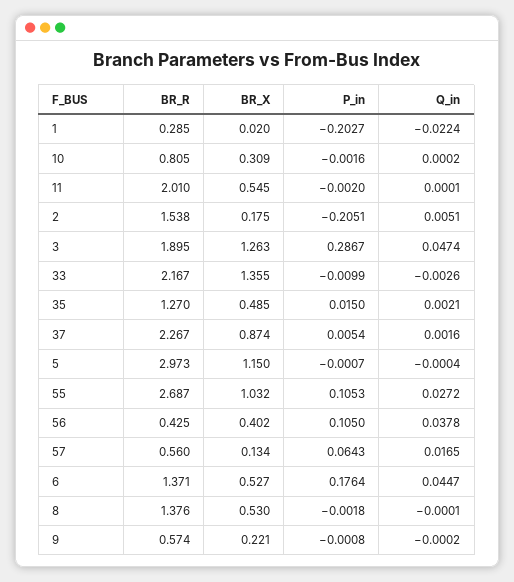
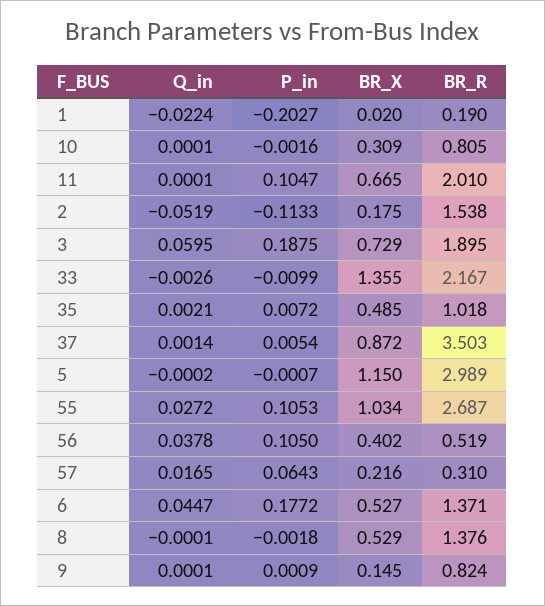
BR_R, 1: 0.285 -> 0.19
Q_in, 10: 0.0002 -> 0.0001
BR_X, 11: 0.545 -> 0.665
P_in, 11: -0.002 -> 0.1047
P_in, 2: -0.2051 -> -0.1133
Q_in, 2: 0.0051 -> -0.0519
BR_X, 3: 1.263 -> 0.729
P_in, 3: 0.2867 -> 0.1875
Q_in, 3: 0.0474 -> 0.0595
BR_R, 35: 1.27 -> 1.018
P_in, 35: 0.015 -> 0.0072
BR_R, 37: 2.267 -> 3.503
BR_X, 37: 0.874 -> 0.872
Q_in, 37: 0.0016 -> 0.0014
BR_R, 5: 2.973 -> 2.989
Q_in, 5: -0.0004 -> -0.0002
BR_X, 55: 1.032 -> 1.034
BR_R, 56: 0.425 -> 0.519
BR_R, 57: 0.56 -> 0.31
BR_X, 57: 0.134 -> 0.216
P_in, 6: 0.1764 -> 0.1772
BR_X, 8: 0.53 -> 0.529
BR_R, 9: 0.574 -> 0.824
BR_X, 9: 0.221 -> 0.145
P_in, 9: -0.0008 -> 0.0009
Q_in, 9: -0.0002 -> 0.0001

